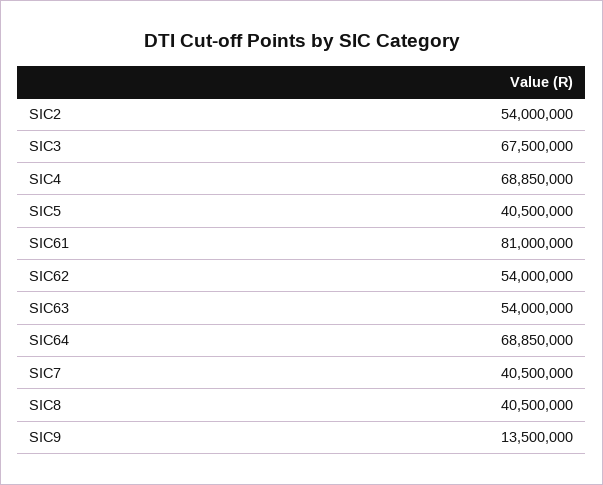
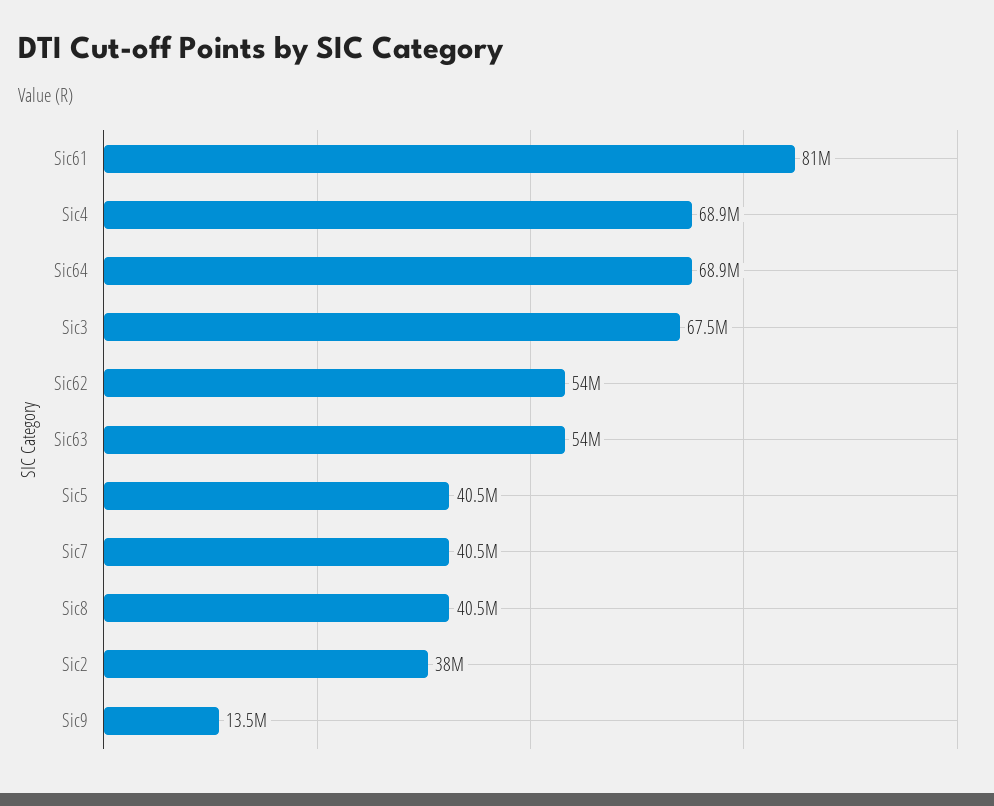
SIC2: 54000000 -> 38000000

